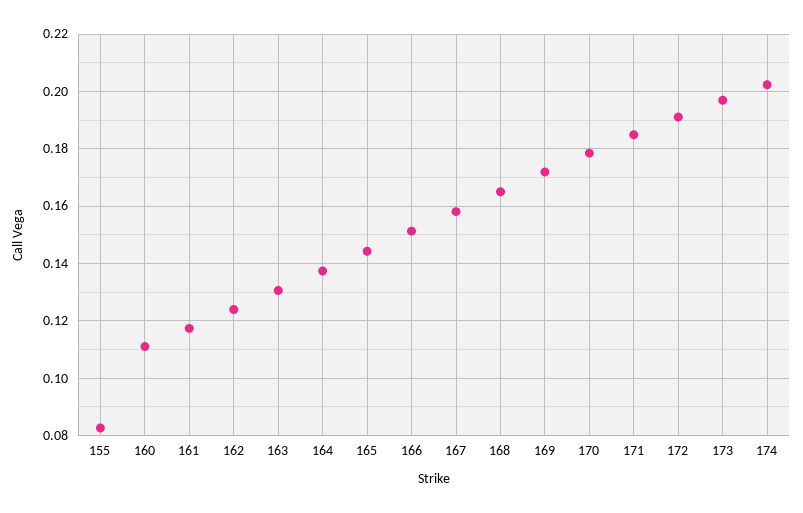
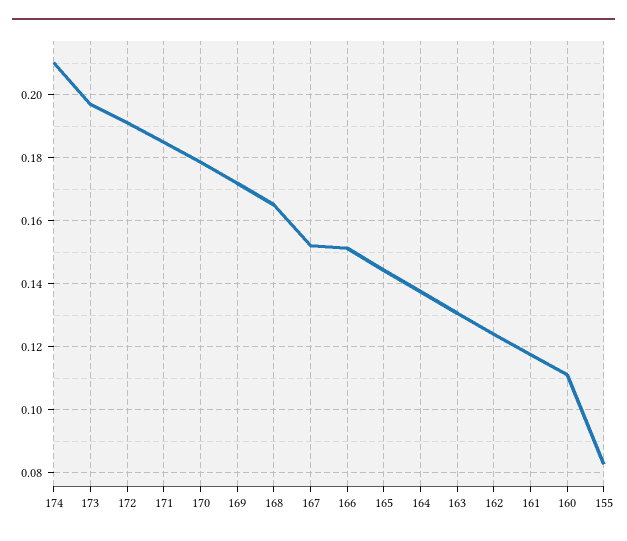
167: 0.1575 -> 0.152
174: 0.2025 -> 0.21

